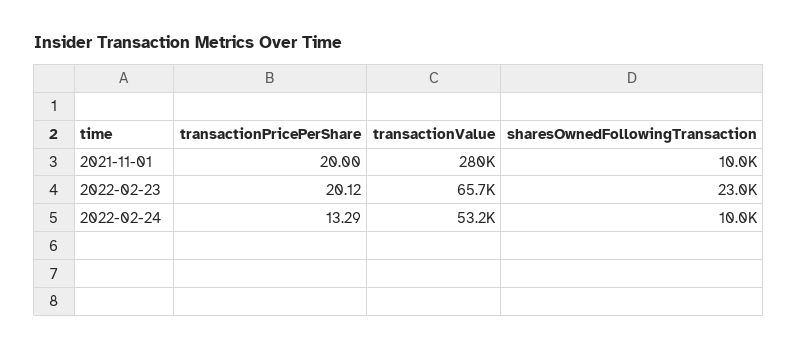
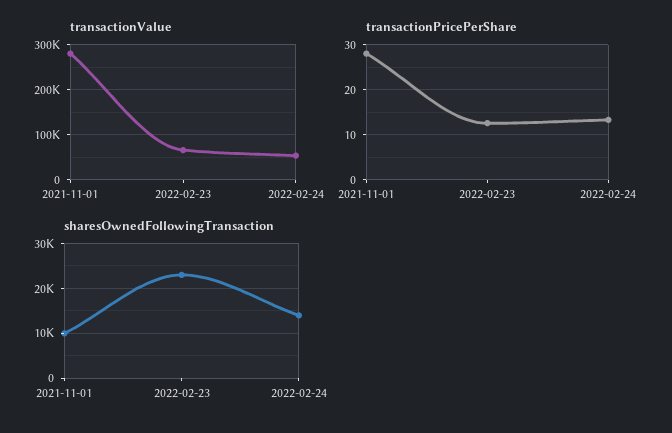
transactionPricePerShare, 2021-11-01: 20 -> 28
transactionPricePerShare, 2022-02-23: 20.12 -> 12
sharesOwnedFollowingTransaction, 2022-02-24: 10000 -> 14000

